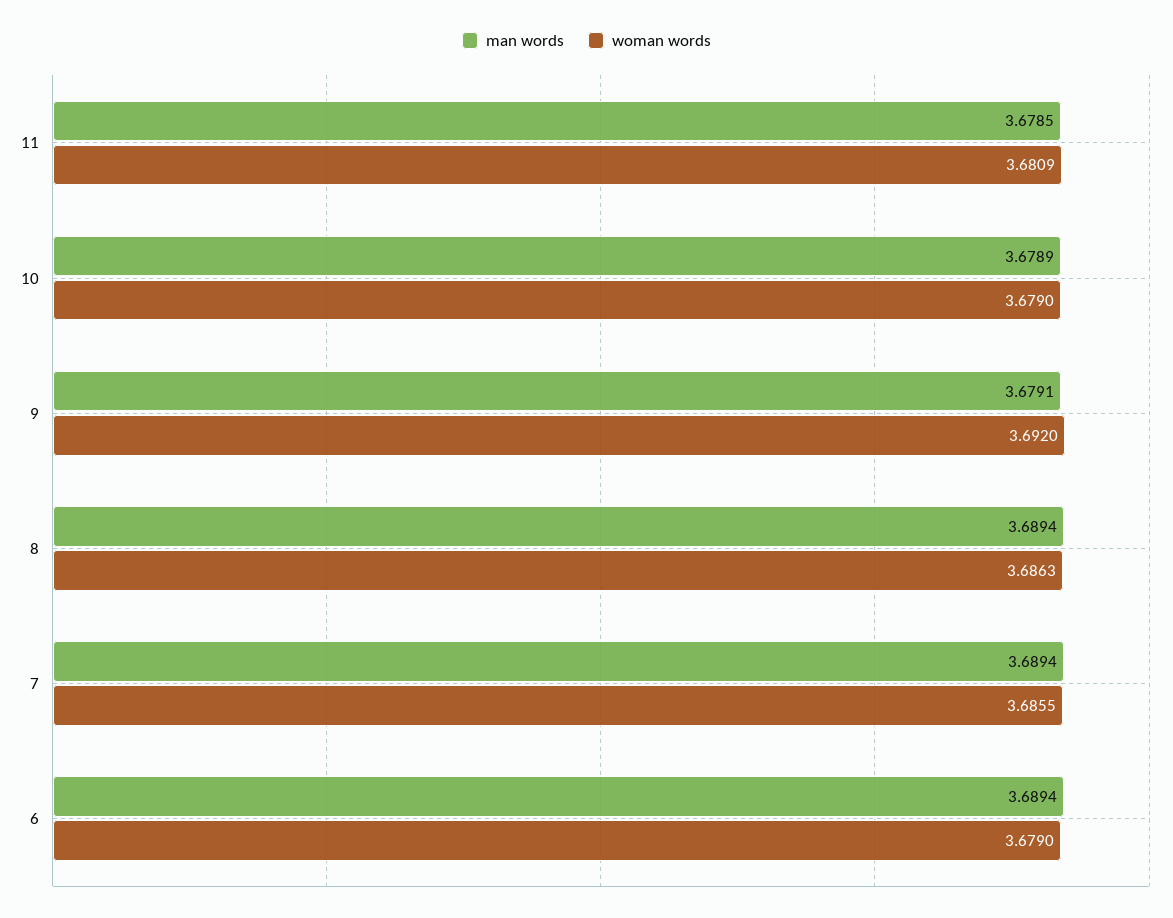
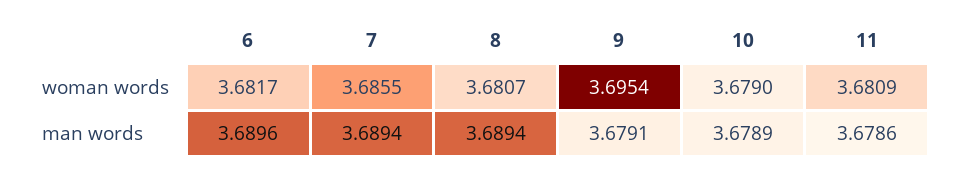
man words, 11: 3.6785 -> 3.6786
woman words, 9: 3.692 -> 3.6954
woman words, 8: 3.6863 -> 3.6807
man words, 6: 3.6894 -> 3.6896
woman words, 6: 3.679 -> 3.6817

